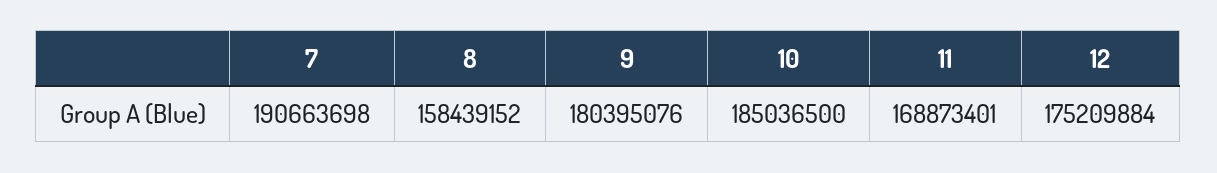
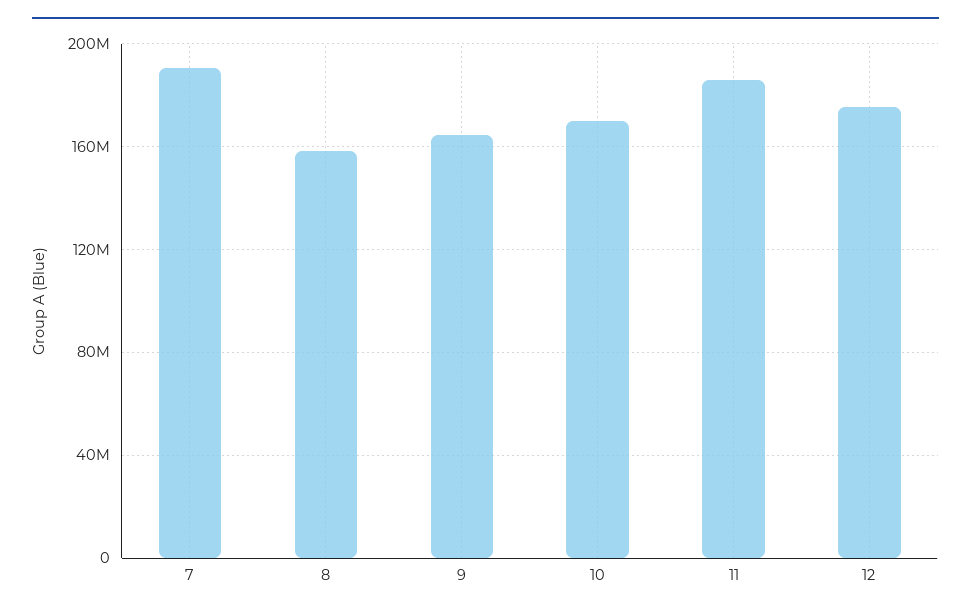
9: 180395076 -> 165000000
10: 185036500 -> 170000000
11: 168873401 -> 185000000

